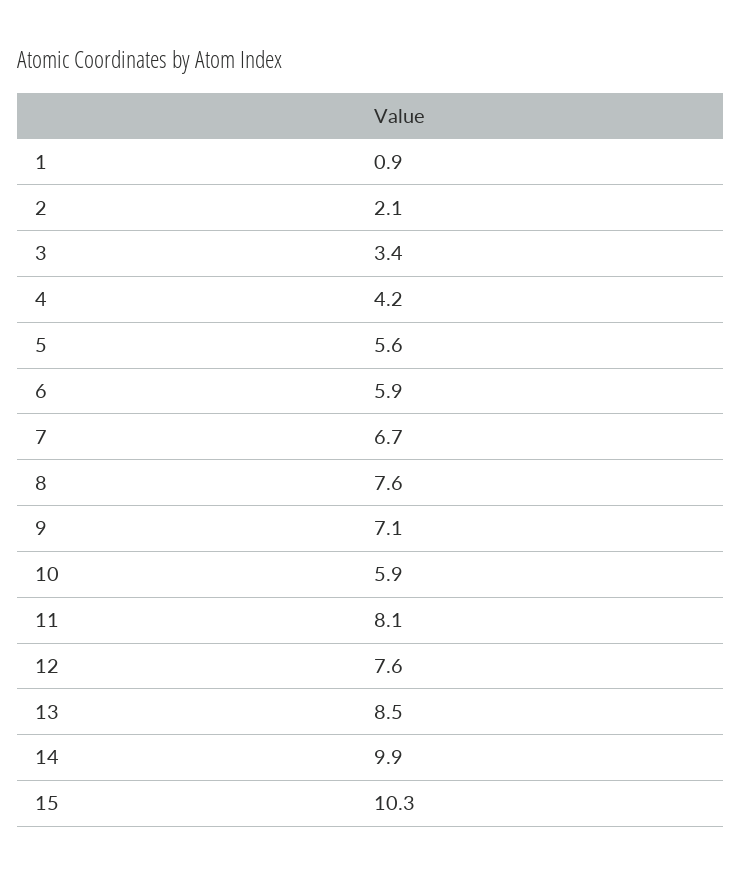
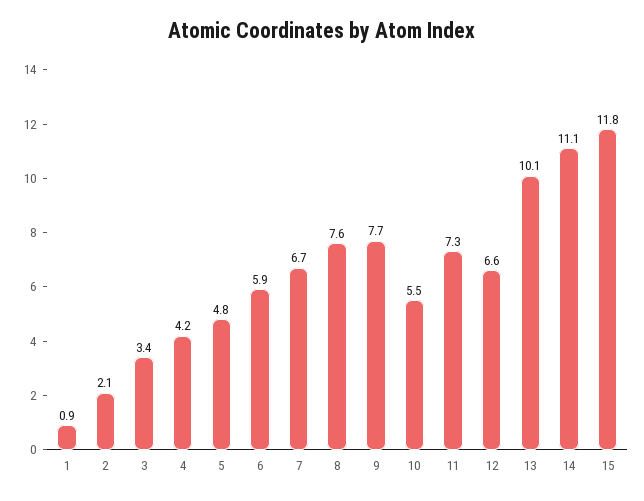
5: 5.6 -> 4.8
9: 7.1 -> 7.7
10: 5.9 -> 5.5
11: 8.1 -> 7.3
12: 7.6 -> 6.6
13: 8.5 -> 10.1
14: 9.9 -> 11.1
15: 10.3 -> 11.8

